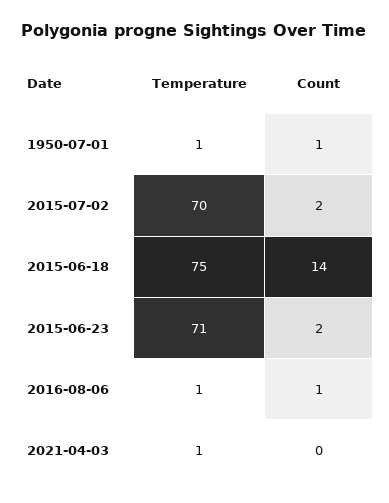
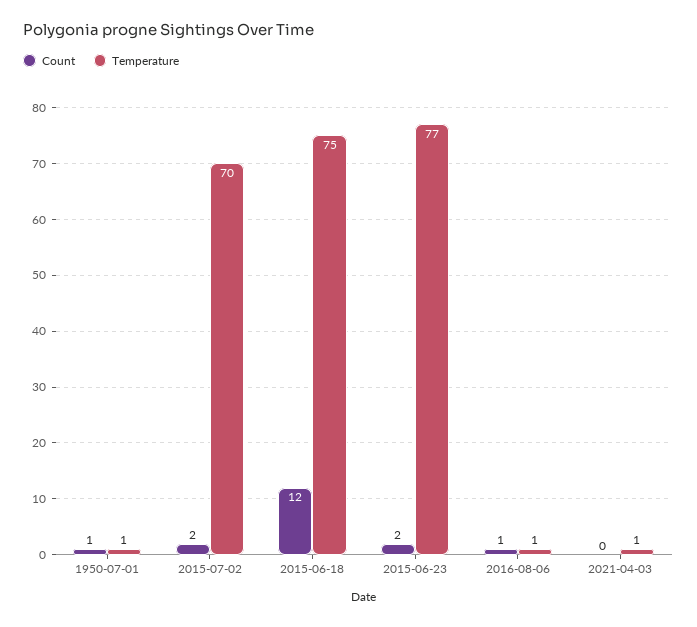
Count, 2015-06-18: 14 -> 12
Temperature, 2015-06-23: 71 -> 77

